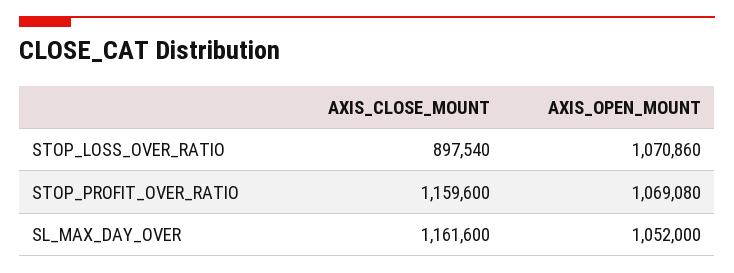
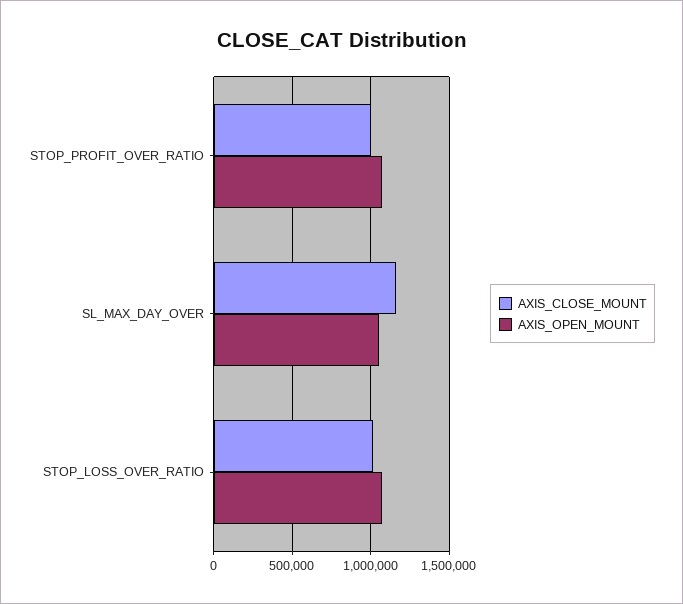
AXIS_CLOSE_MOUNT, STOP_LOSS_OVER_RATIO: 897540 -> 1000000
AXIS_CLOSE_MOUNT, STOP_PROFIT_OVER_RATIO: 1159600 -> 1000000

